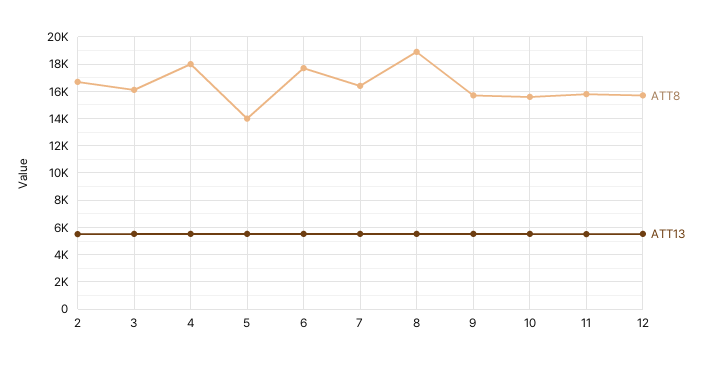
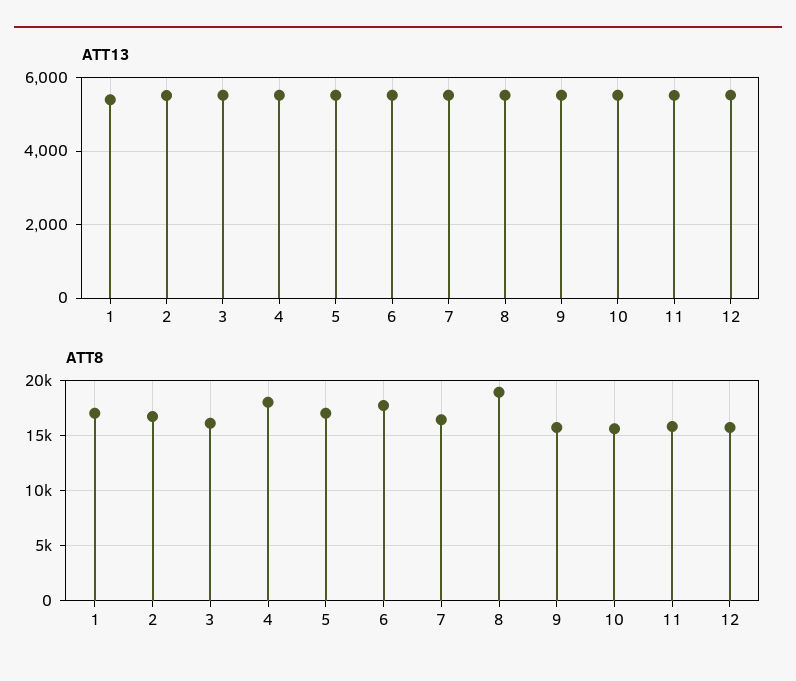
ATT8, 5: 14000 -> 17000
ATT13, 1: none -> 5400
ATT8, 1: none -> 17000

